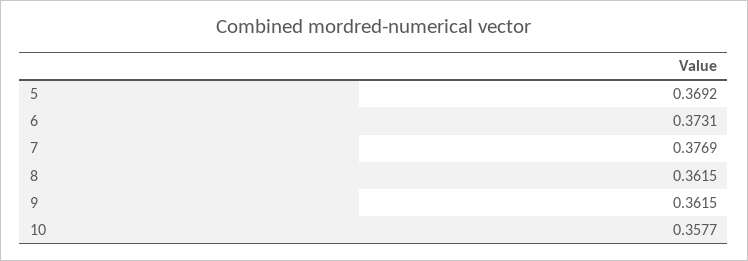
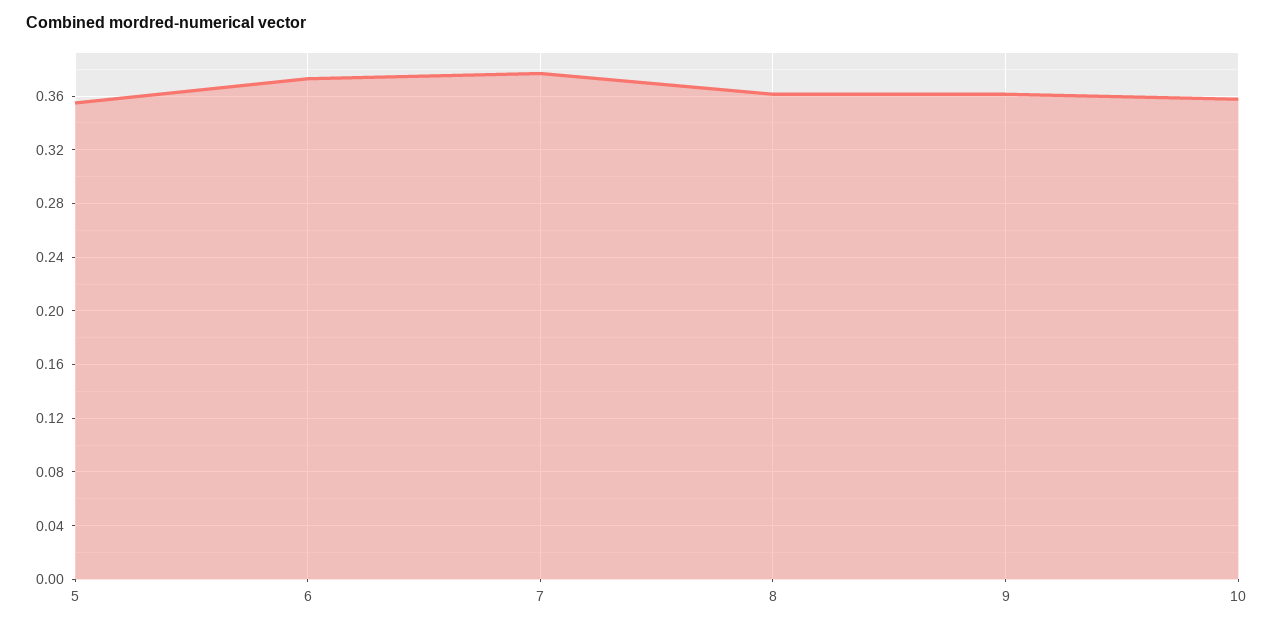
5: 0.3692 -> 0.355

